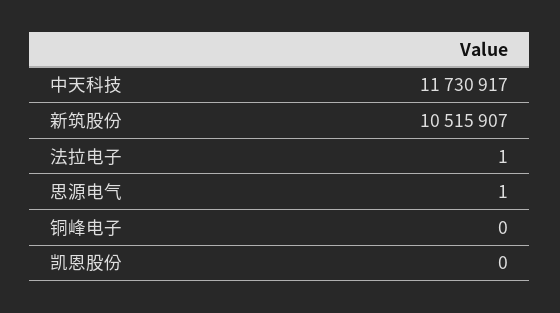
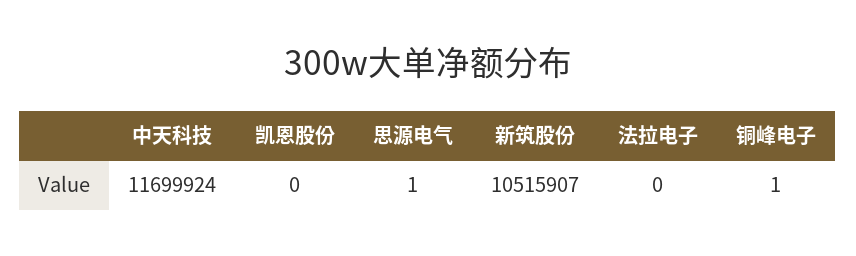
中天科技: 11730917 -> 11699924
法拉电子: 1 -> 0
铜峰电子: 0 -> 1

